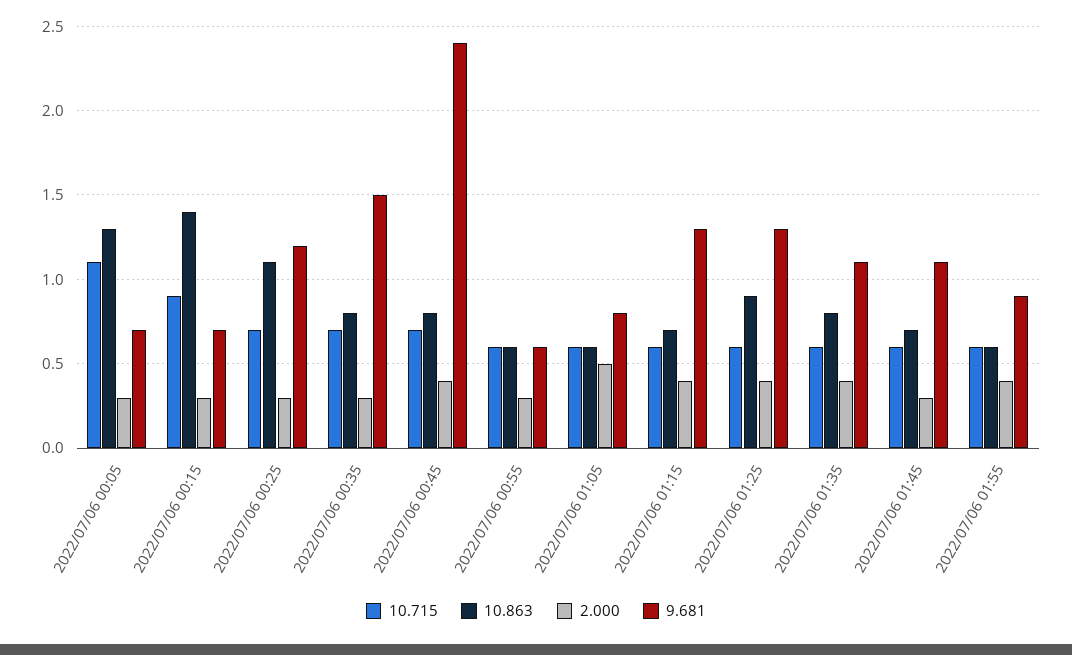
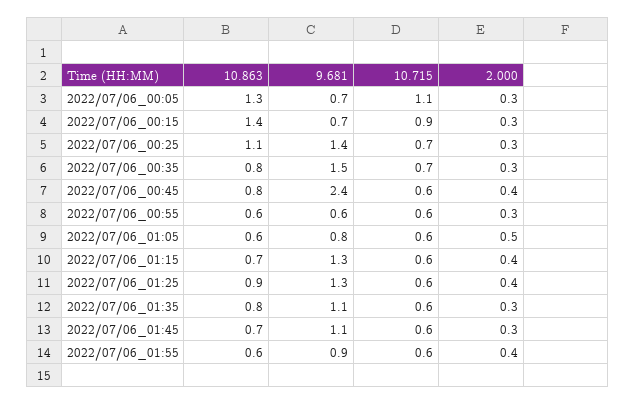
9.681, 2022/07/06 00:25: 1.2 -> 1.4
10.715, 2022/07/06 00:45: 0.7 -> 0.6
2.000, 2022/07/06 01:35: 0.4 -> 0.3

